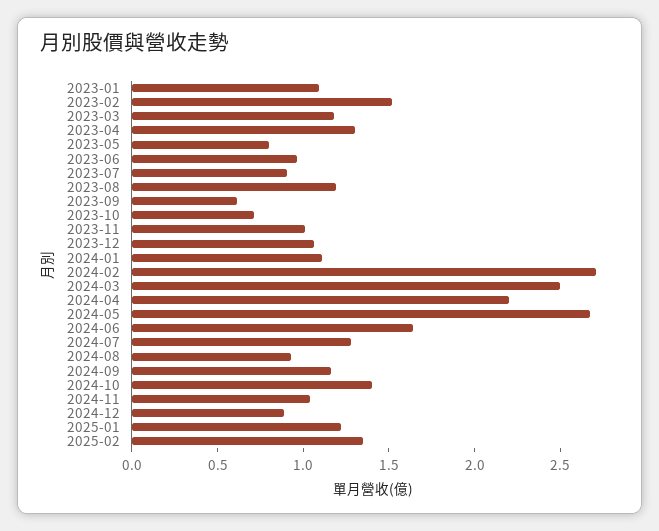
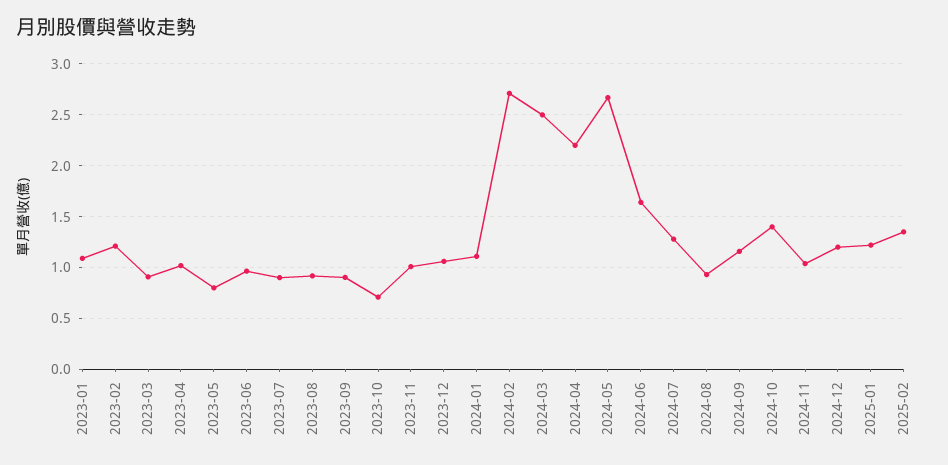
2023-02: 1.5 -> 1.2
2023-03: 1.2 -> 0.9
2023-04: 1.3 -> 1
2023-08: 1.2 -> 0.9
2023-09: 0.6 -> 0.9
2024-12: 0.9 -> 1.2

